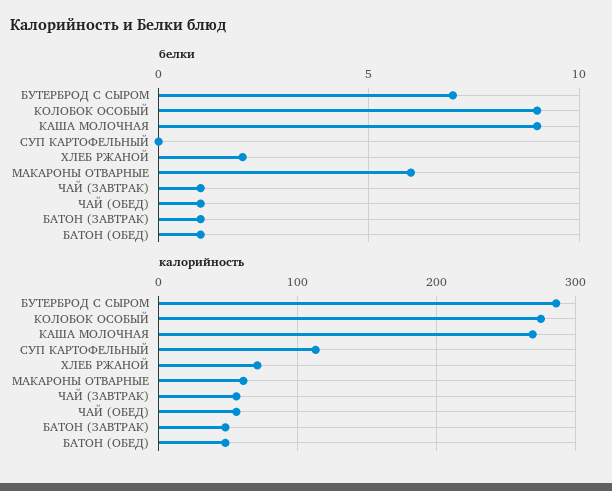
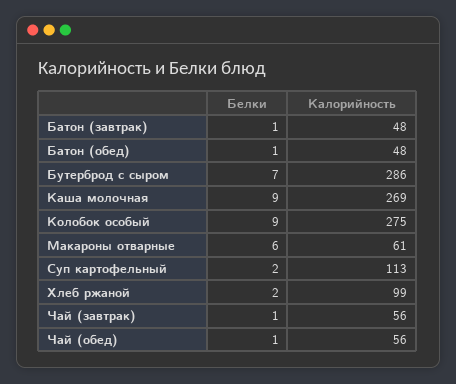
белки, СУП КАРТОФЕЛЬНЫЙ: 0 -> 2
калорийность, ХЛЕБ РЖАНОЙ: 70 -> 99

